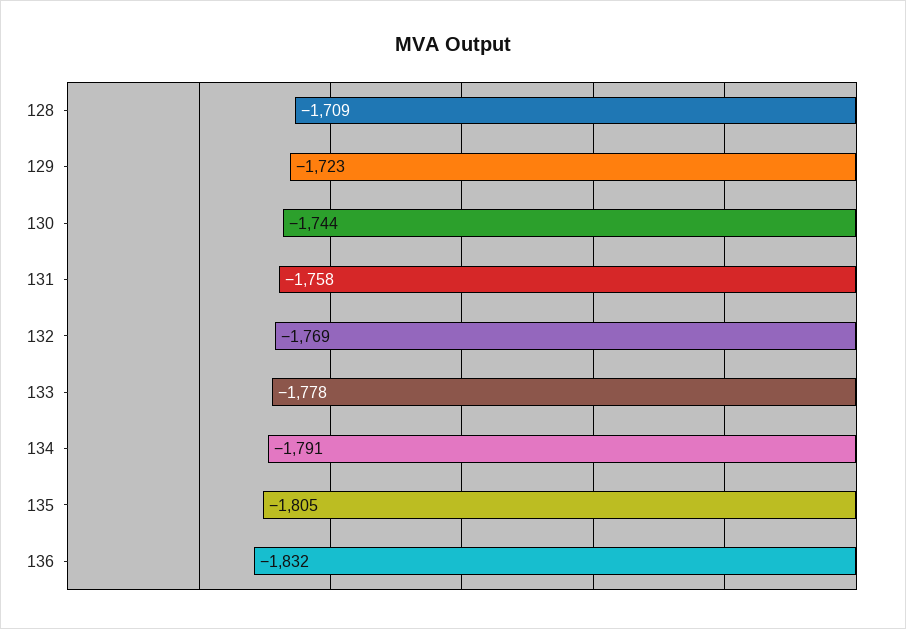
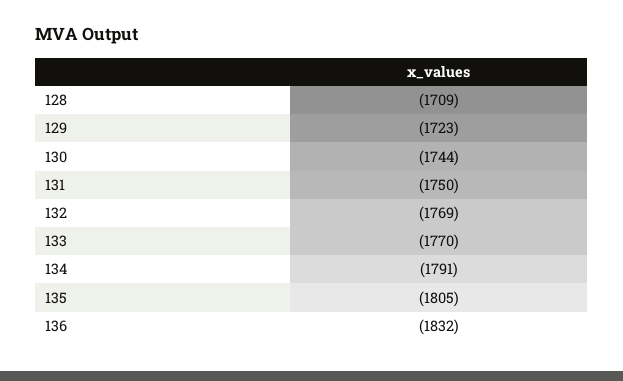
131: -1758 -> -1750
133: -1778 -> -1770

